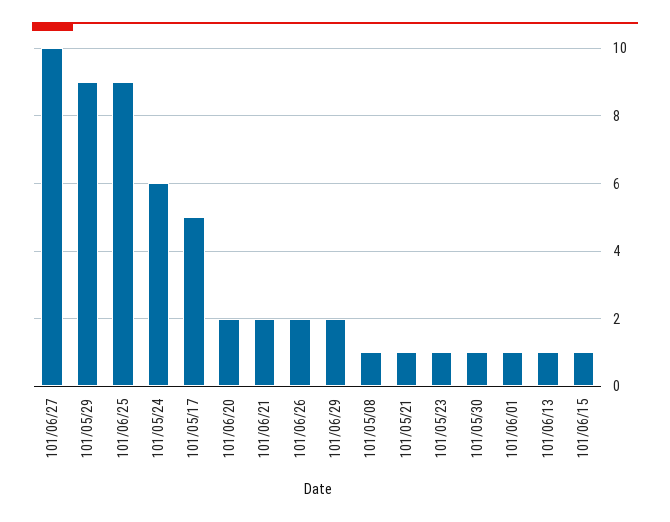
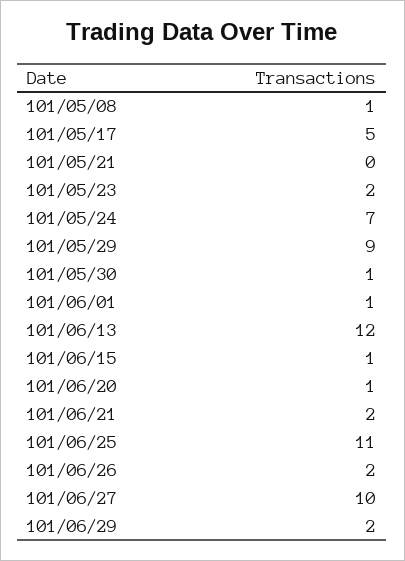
101/06/25: 9 -> 11
101/05/24: 6 -> 7
101/06/20: 2 -> 1
101/05/21: 1 -> 0
101/05/23: 1 -> 2
101/06/13: 1 -> 12

